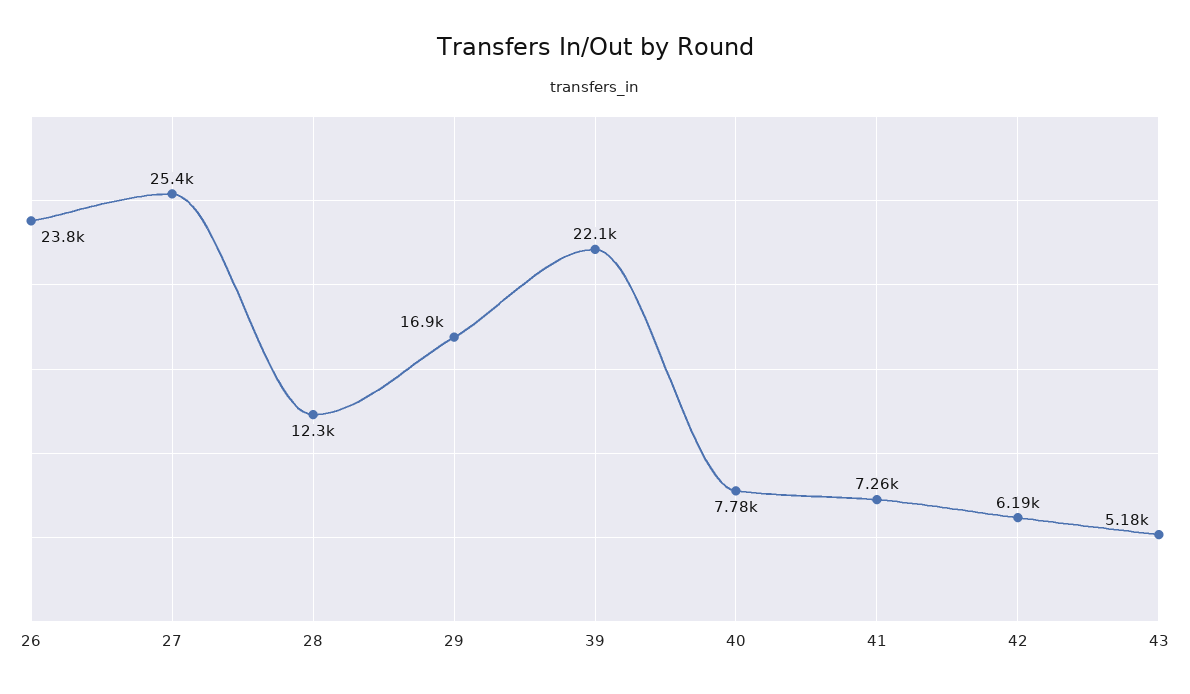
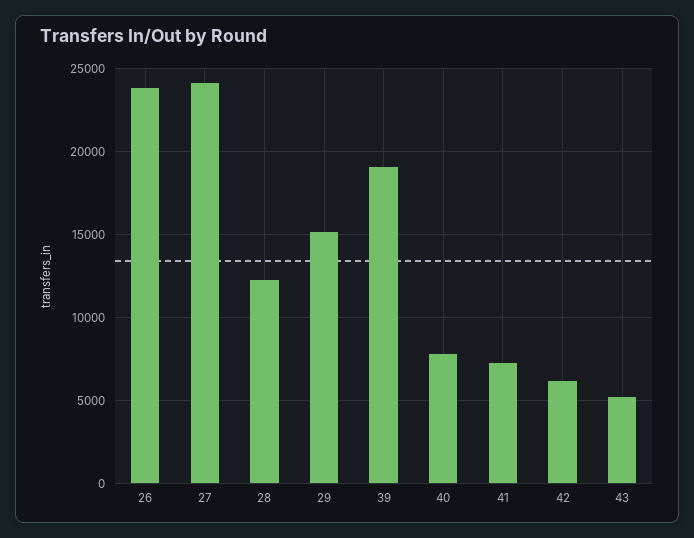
27: 25400 -> 24000
29: 16900 -> 15000
39: 22100 -> 19000

